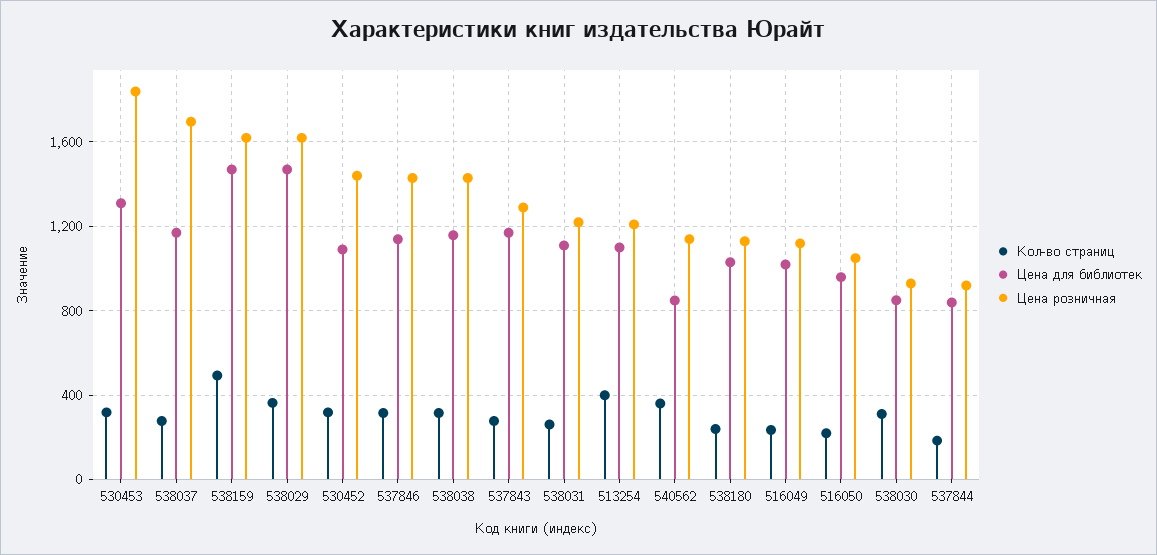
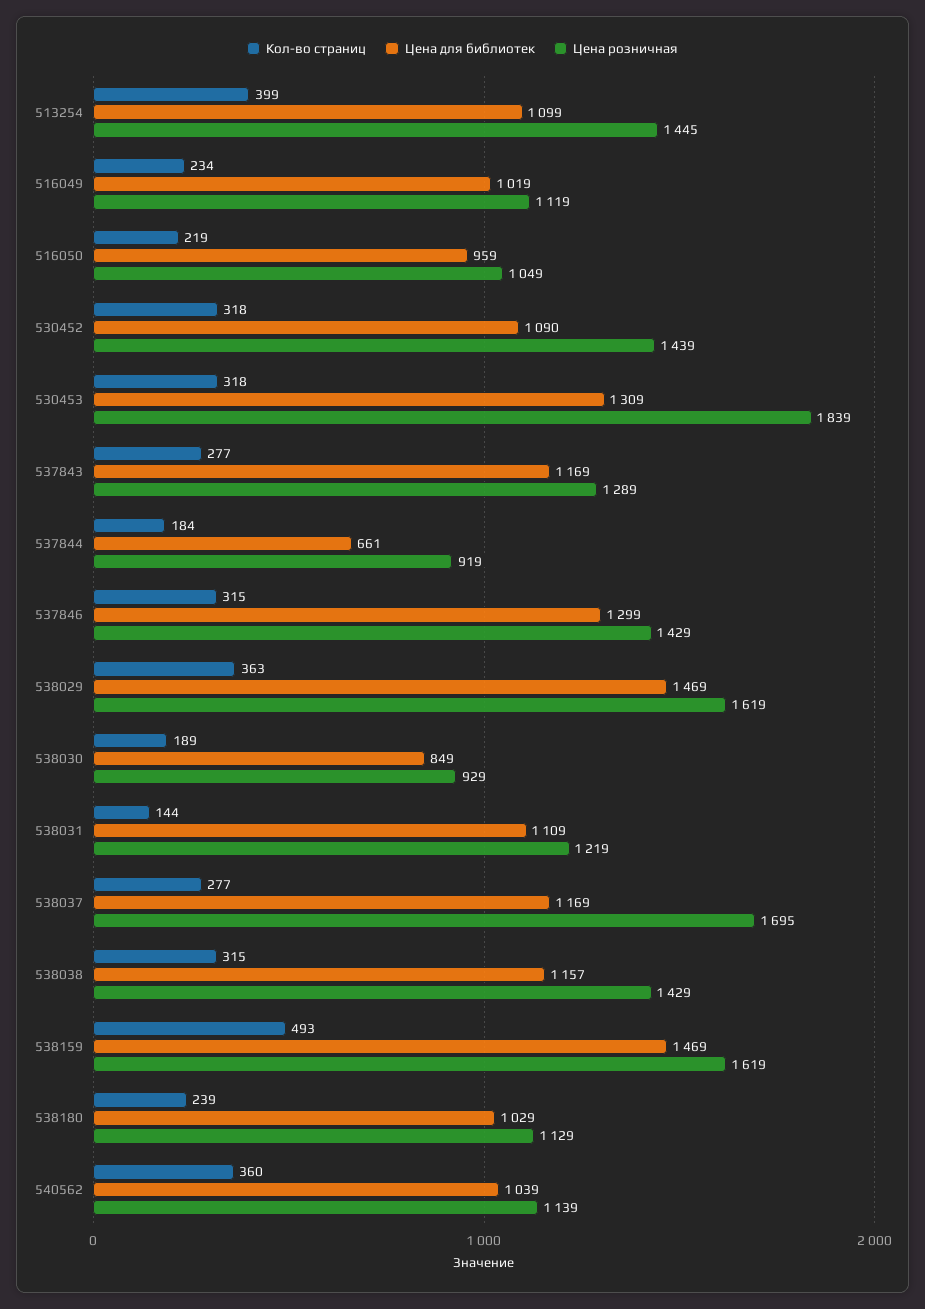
Цена для библиотек, 537846: 1150 -> 1299
Кол-во страниц, 538031: 250 -> 144
Цена розничная, 513254: 1200 -> 1445
Цена для библиотек, 540562: 850 -> 1039
Кол-во страниц, 538030: 300 -> 189
Цена для библиотек, 537844: 850 -> 661

